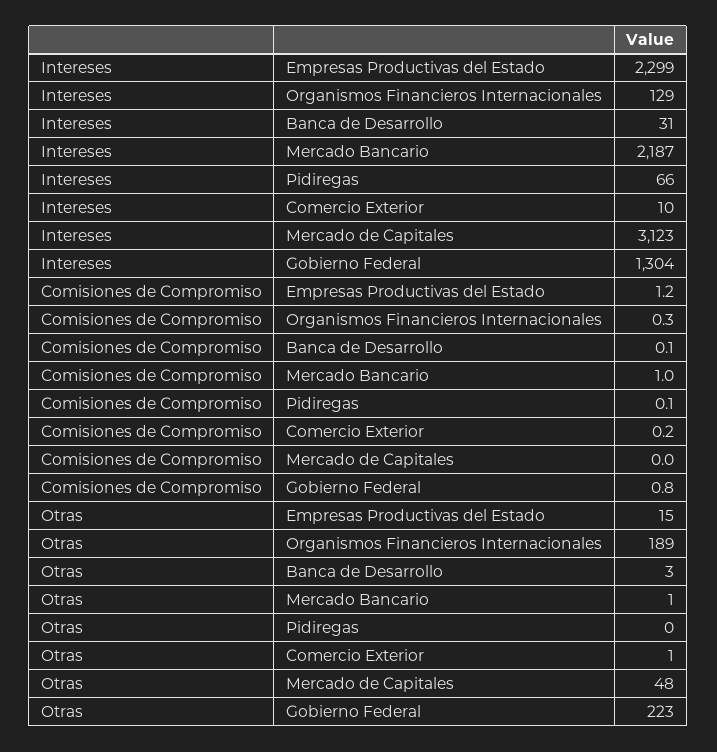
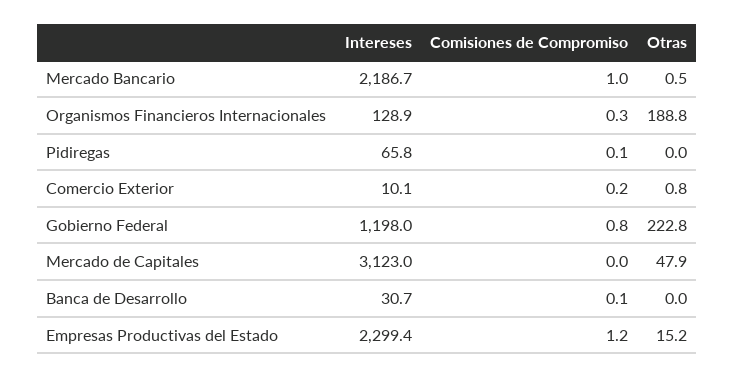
Intereses, Gobierno Federal: 1304 -> 1198
Otras, Banca de Desarrollo: 3 -> 0

